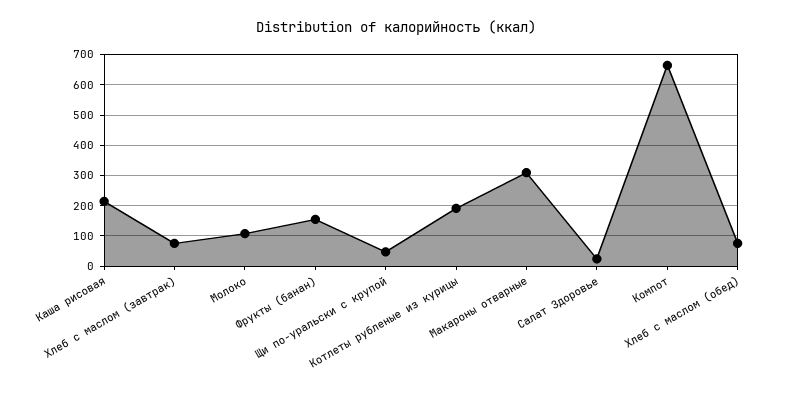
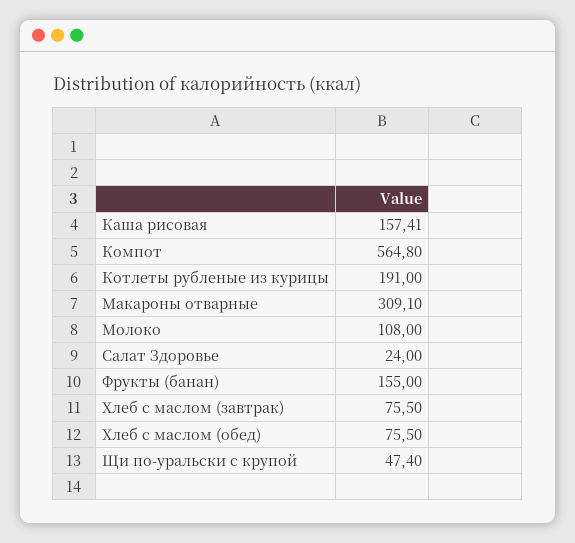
Каша рисовая: 220 -> 157.41
Компот: 660 -> 564.8

